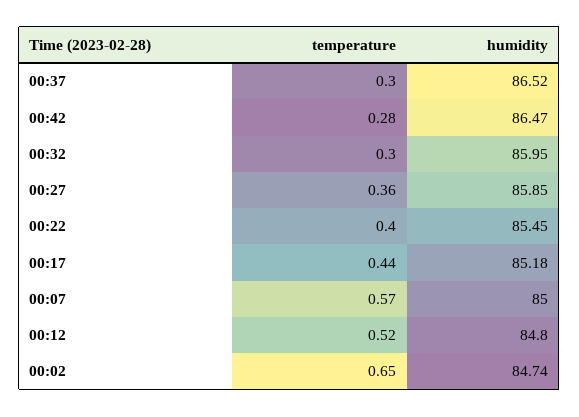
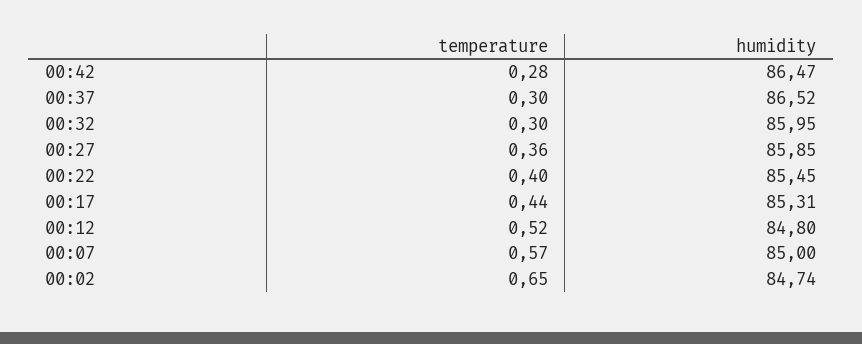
humidity, 00:17: 85.18 -> 85.31

